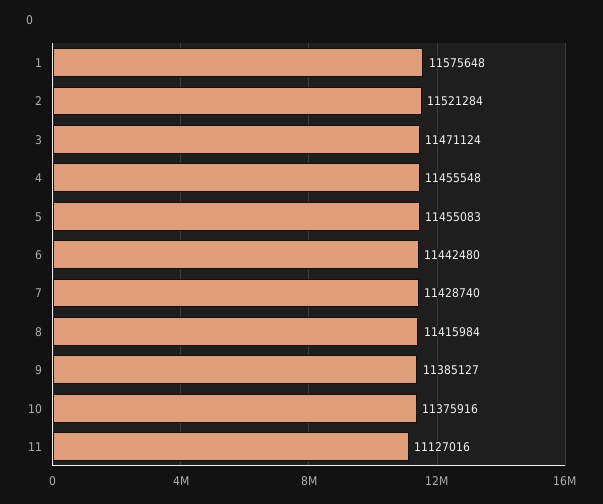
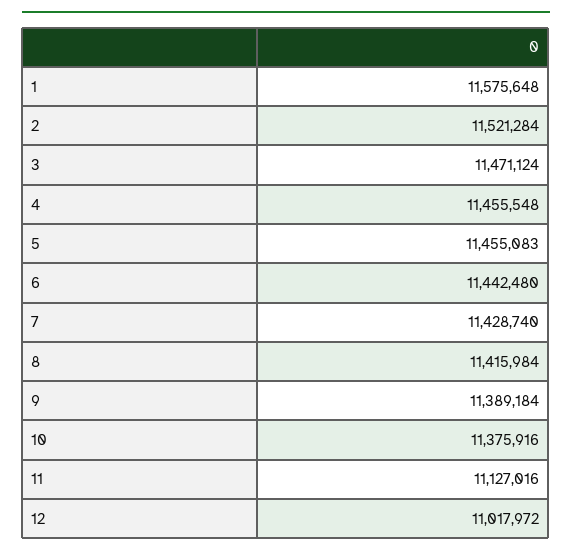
9: 11385127 -> 11389184
12: none -> 11017972

